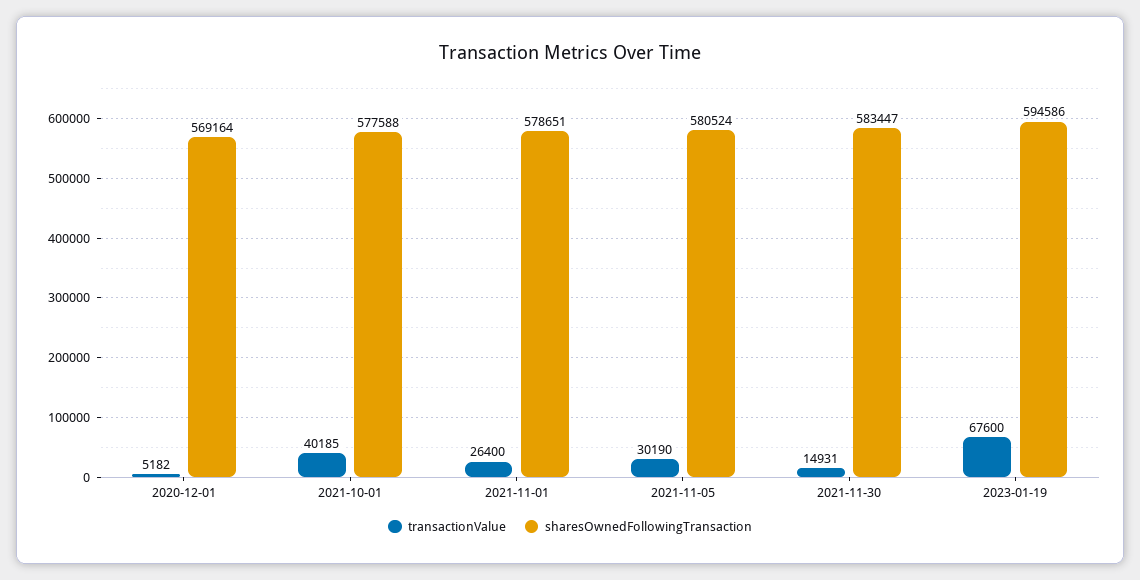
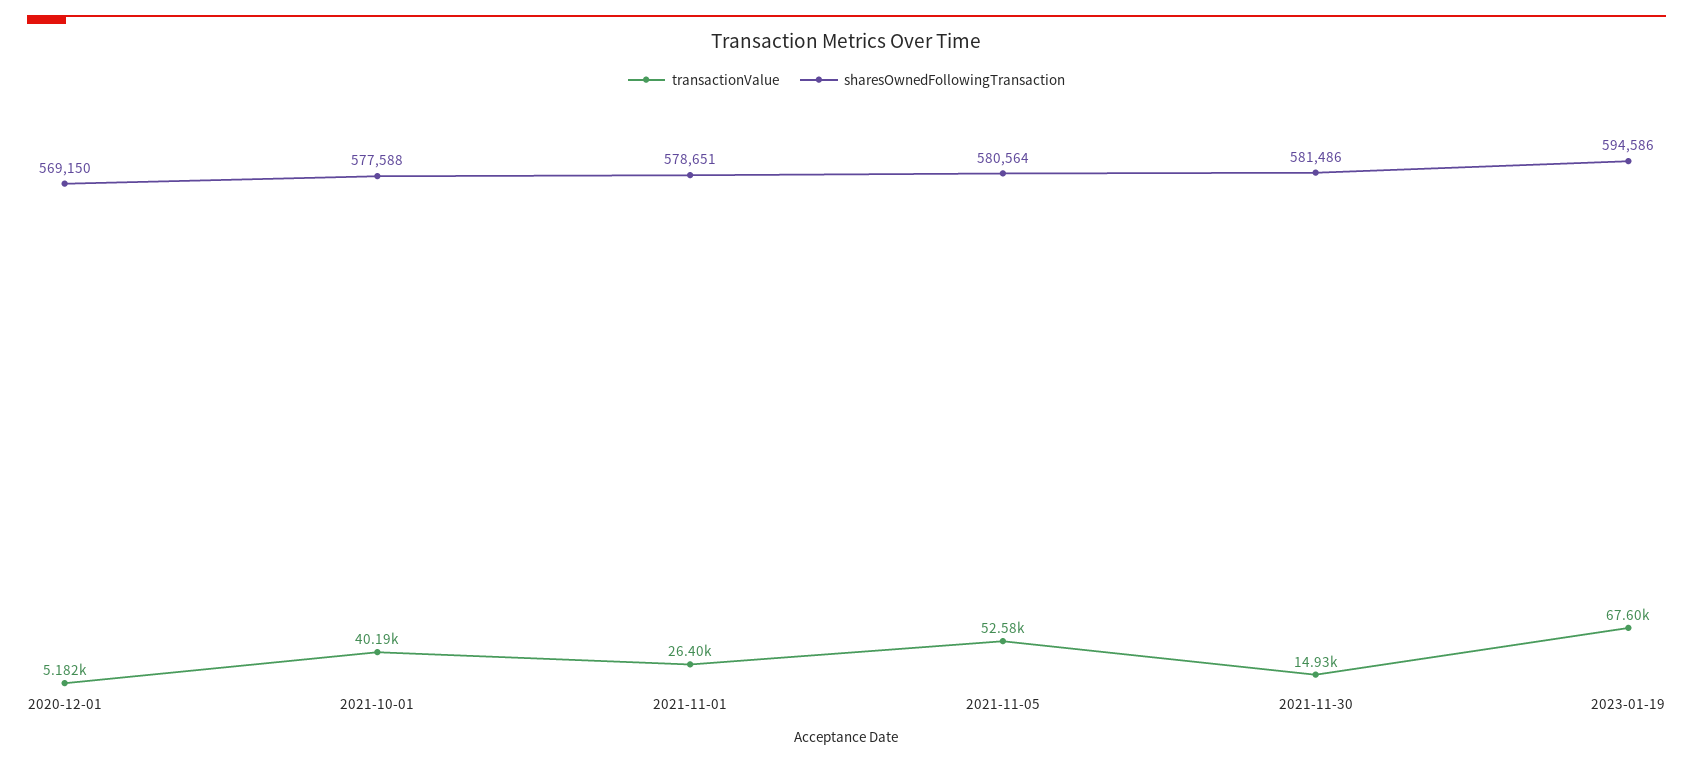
sharesOwnedFollowingTransaction, 2020-12-01: 569164 -> 569150
transactionValue, 2021-11-05: 30190 -> 52580
sharesOwnedFollowingTransaction, 2021-11-05: 580524 -> 580564
sharesOwnedFollowingTransaction, 2021-11-30: 583447 -> 581486

